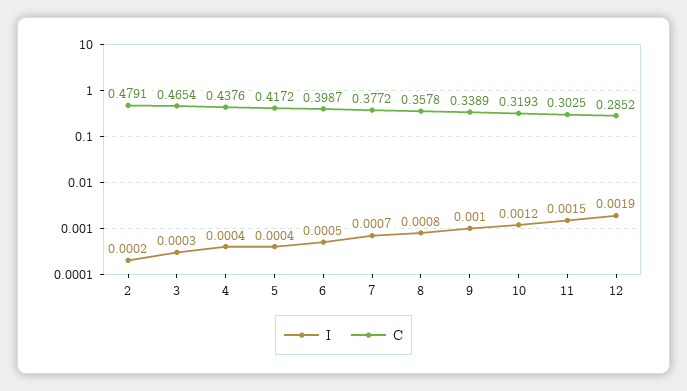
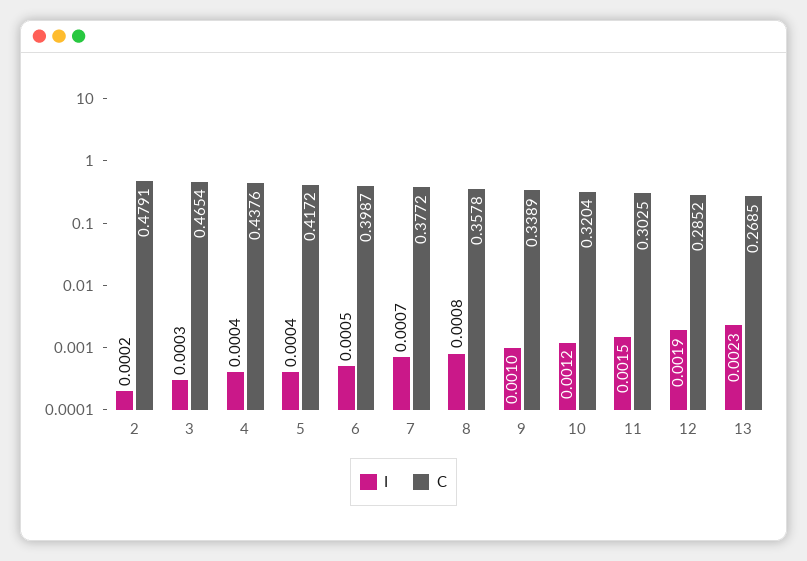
C, 10: 0.3193 -> 0.3204
I, 13: none -> 0.0023
C, 13: none -> 0.2685

